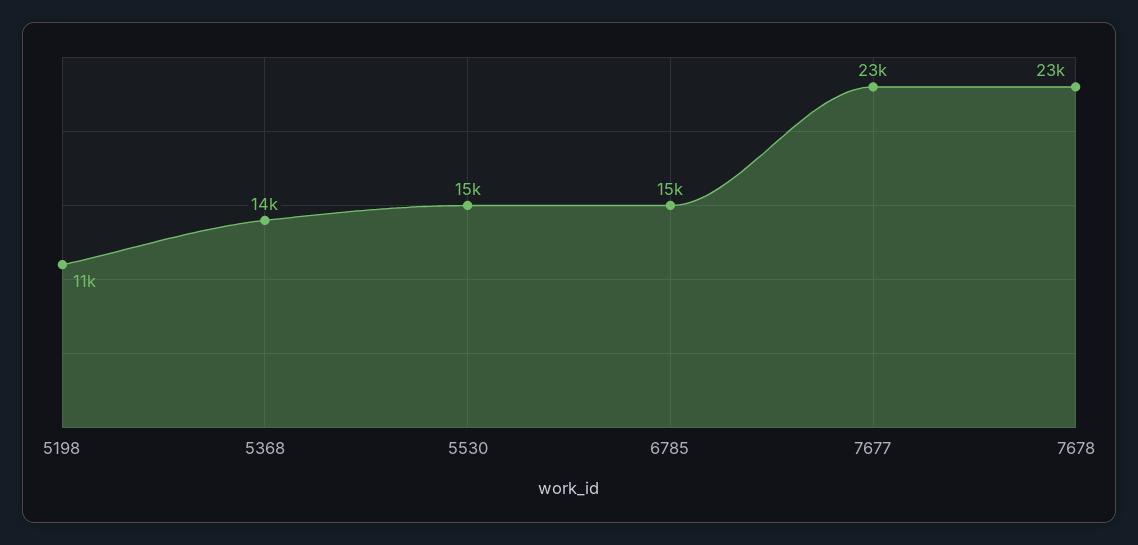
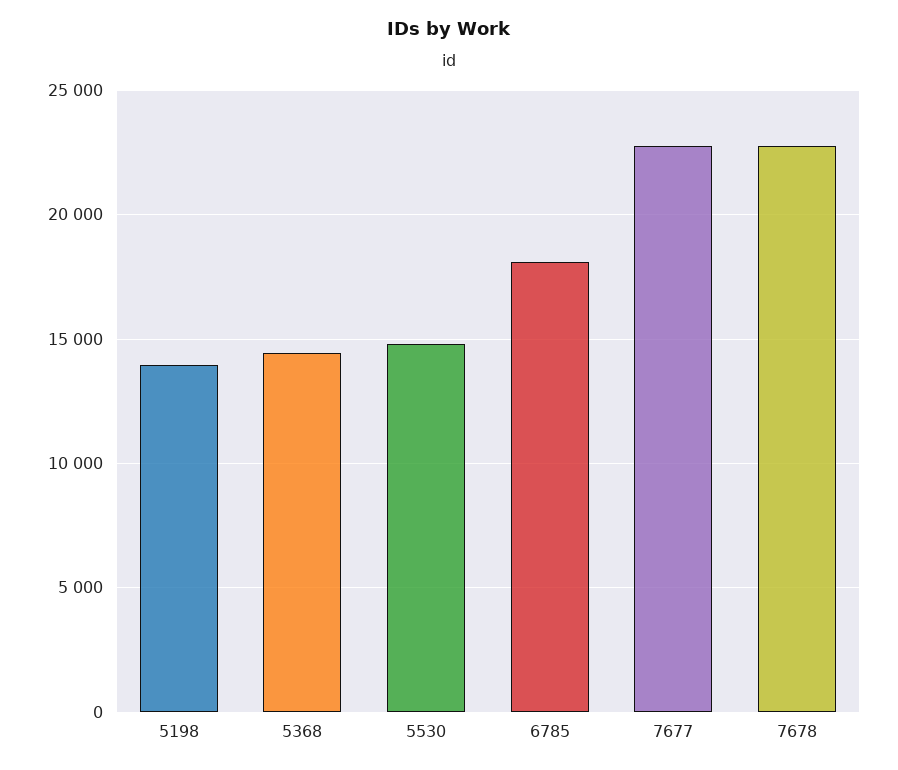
5198: 11000 -> 14000
6785: 15000 -> 18000

